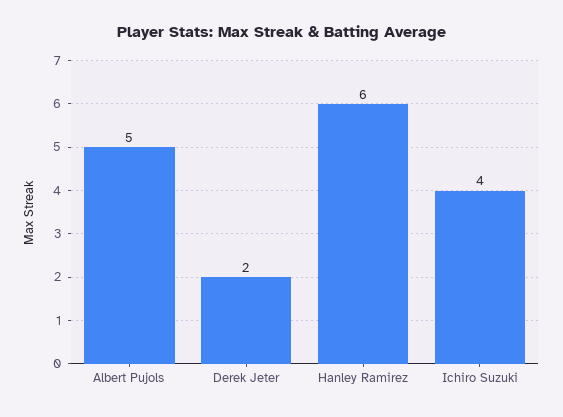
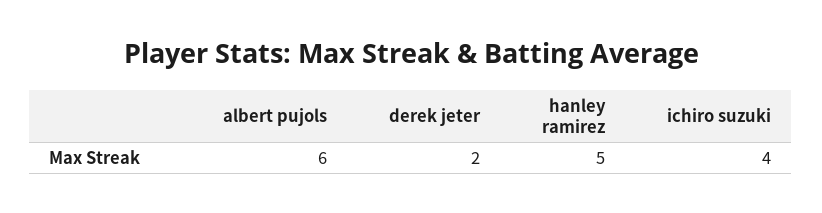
Albert Pujols: 5 -> 6
Hanley Ramirez: 6 -> 5

